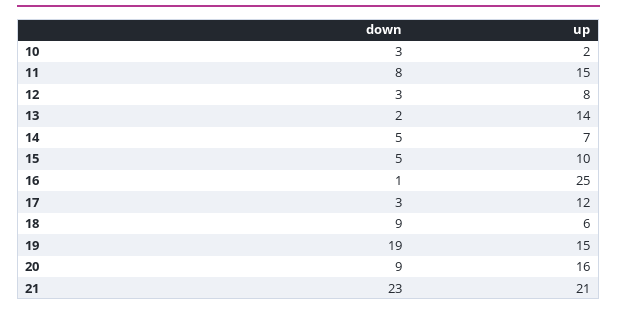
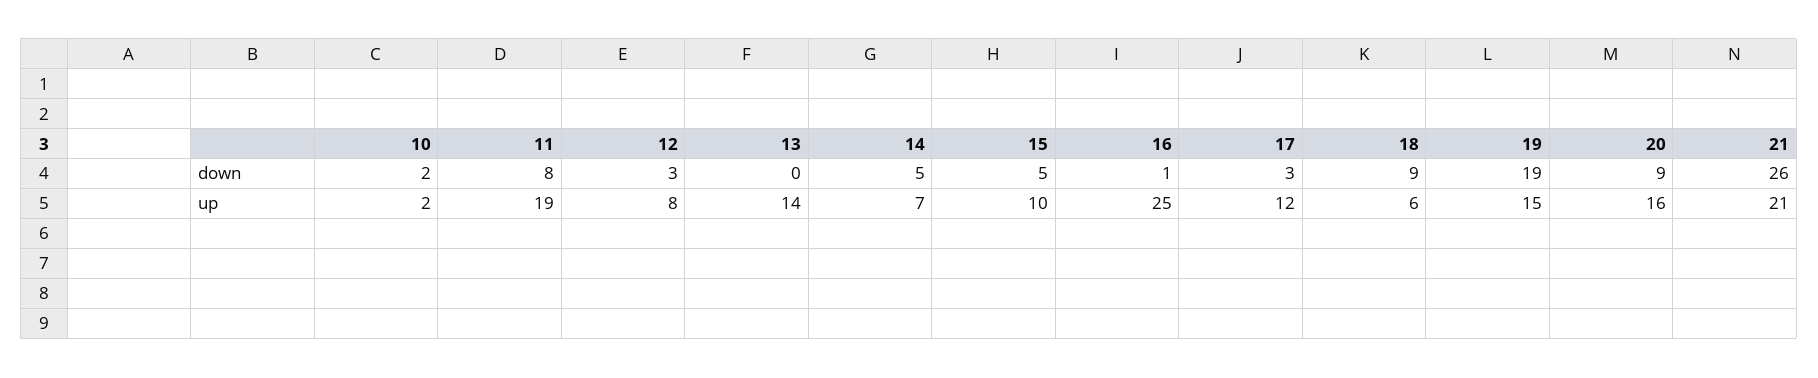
down, 10: 3 -> 2
up, 11: 15 -> 19
down, 13: 2 -> 0
down, 21: 23 -> 26

